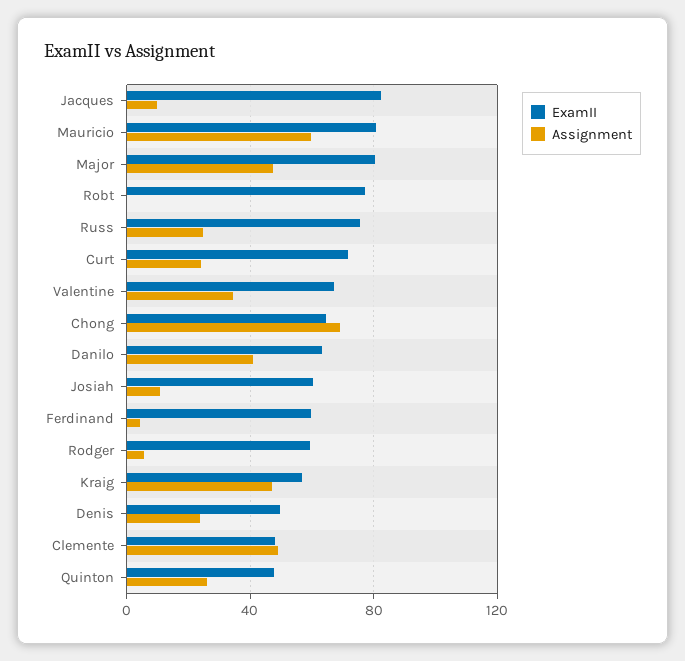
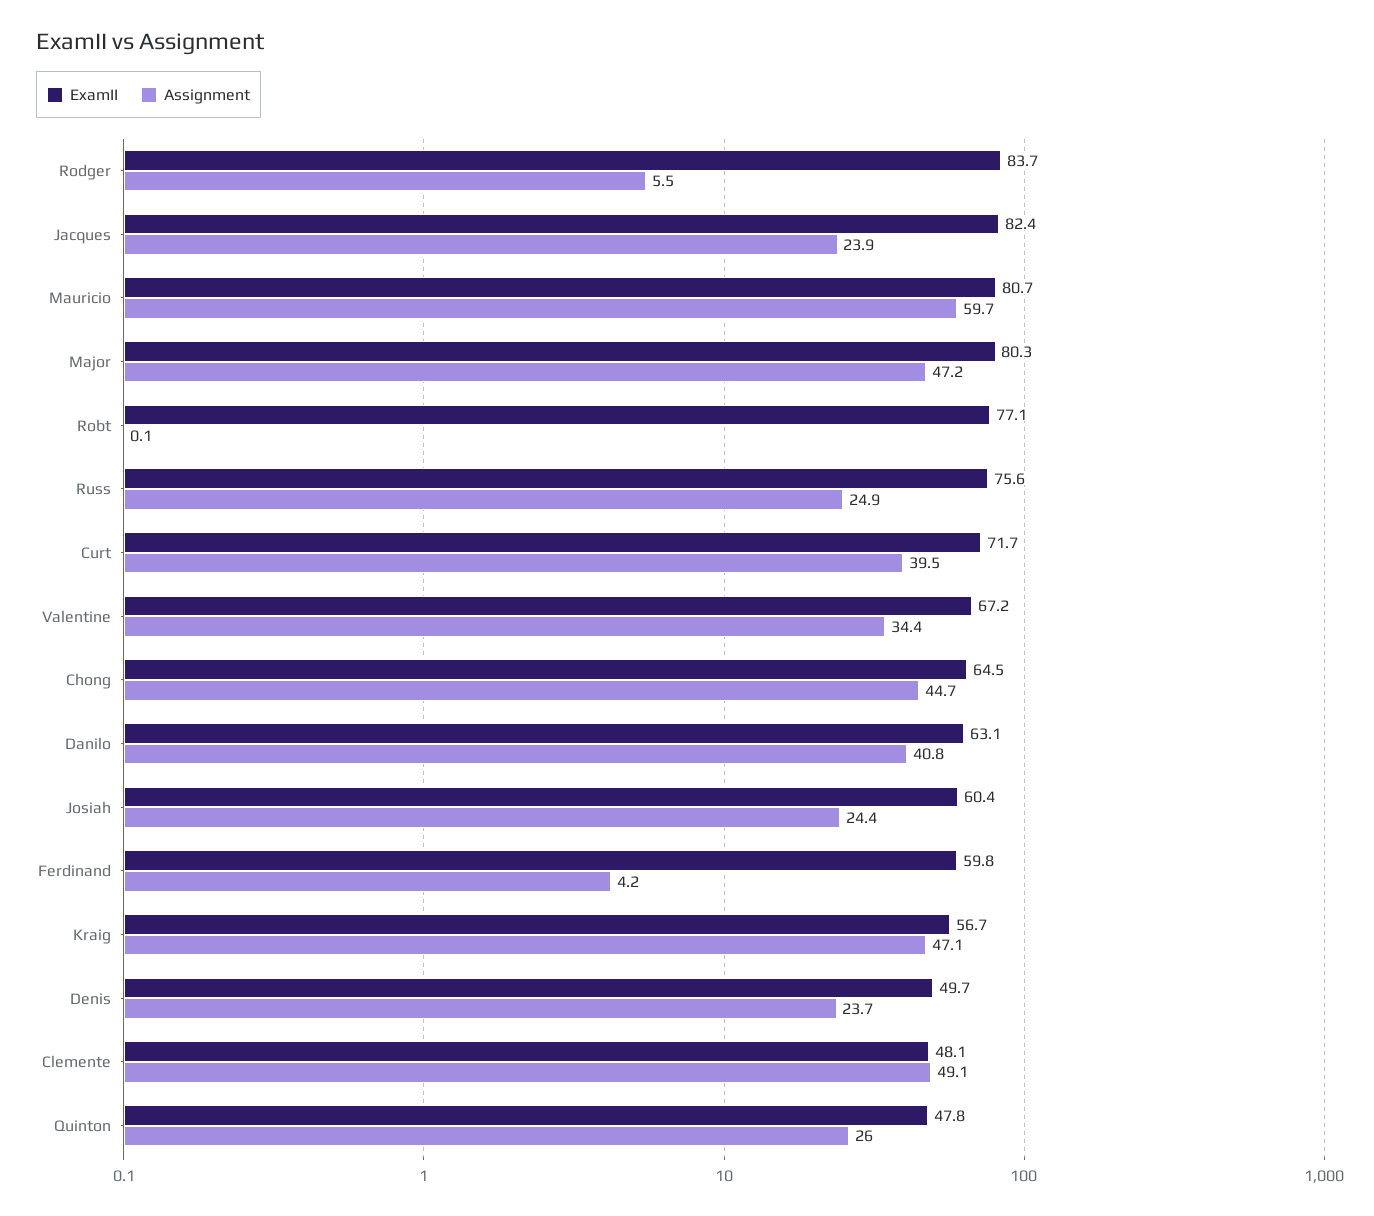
Assignment, Jacques: 10 -> 23.9
Assignment, Curt: 25 -> 39.5
Assignment, Chong: 70 -> 44.7
Assignment, Josiah: 10 -> 24.4
ExamII, Rodger: 60 -> 83.7

